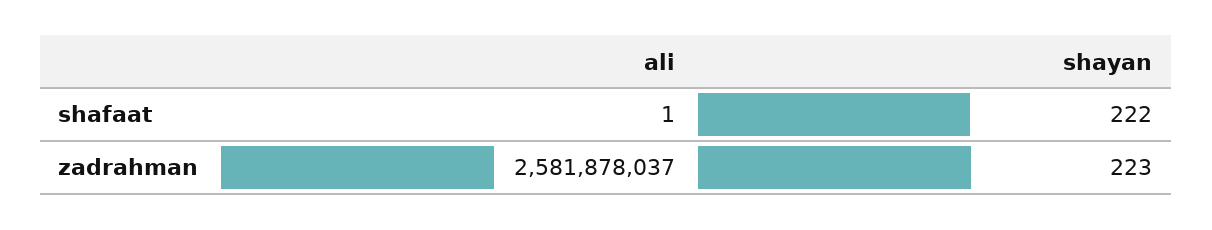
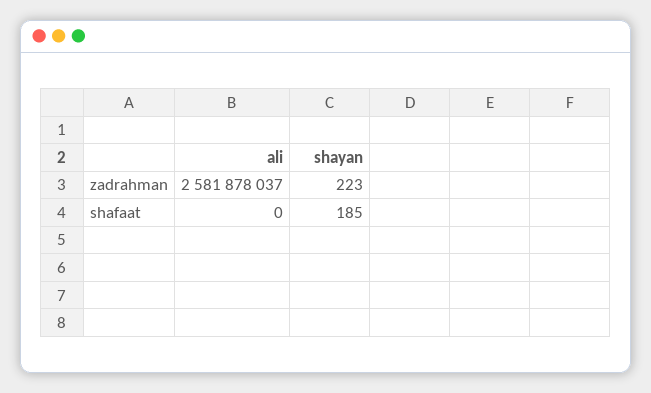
ali, shafaat: 1 -> 0
shayan, shafaat: 222 -> 185

